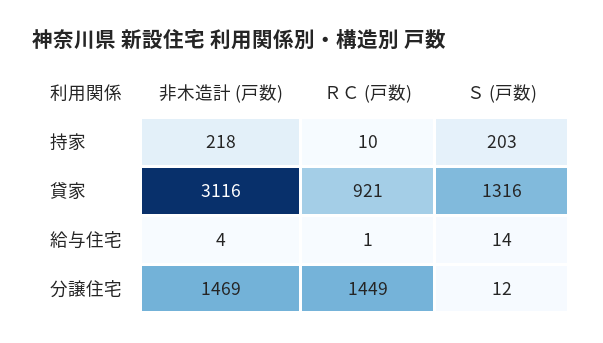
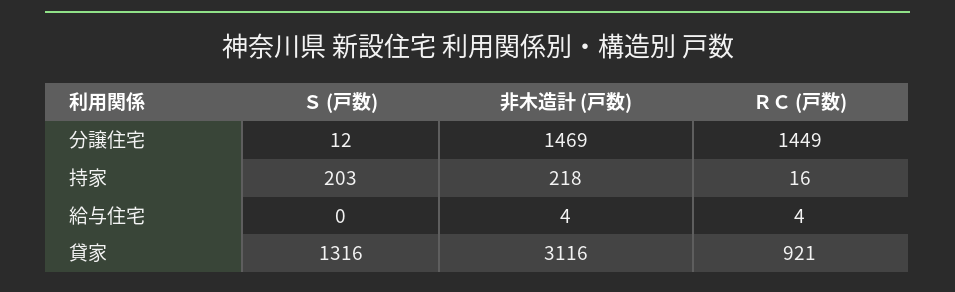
ＲＣ (戸数), 持家: 10 -> 16
ＲＣ (戸数), 給与住宅: 1 -> 4
Ｓ (戸数), 給与住宅: 14 -> 0

